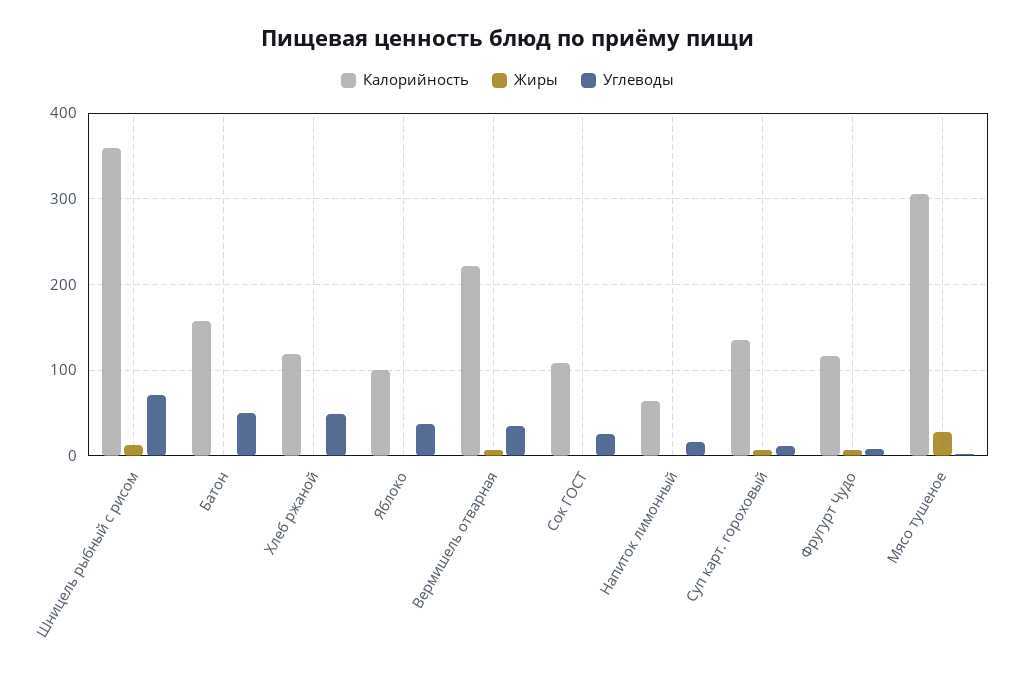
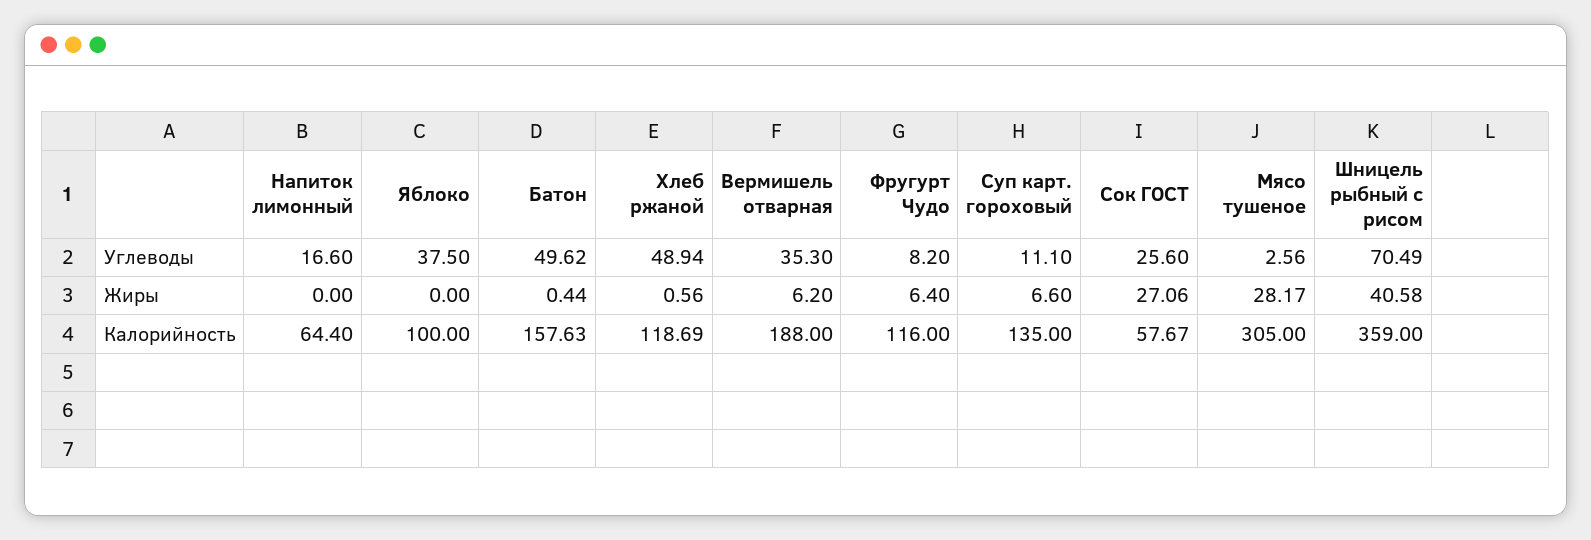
Жиры, Шницель рыбный с рисом: 10 -> 40.58
Калорийность, Вермишель отварная: 220 -> 188
Калорийность, Сок ГОСТ: 110 -> 57.67
Жиры, Сок ГОСТ: 0 -> 27.06

